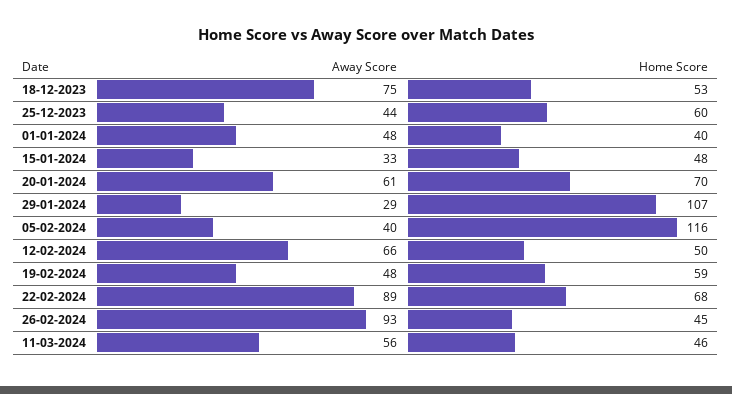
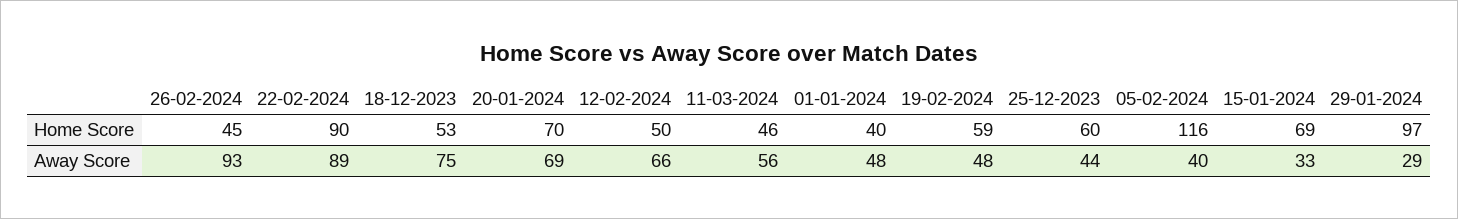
Home Score, 15-01-2024: 48 -> 69
Away Score, 20-01-2024: 61 -> 69
Home Score, 29-01-2024: 107 -> 97
Home Score, 22-02-2024: 68 -> 90

